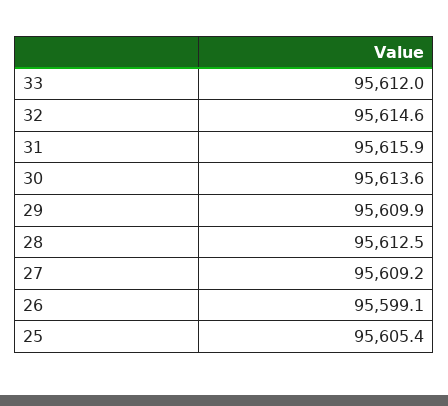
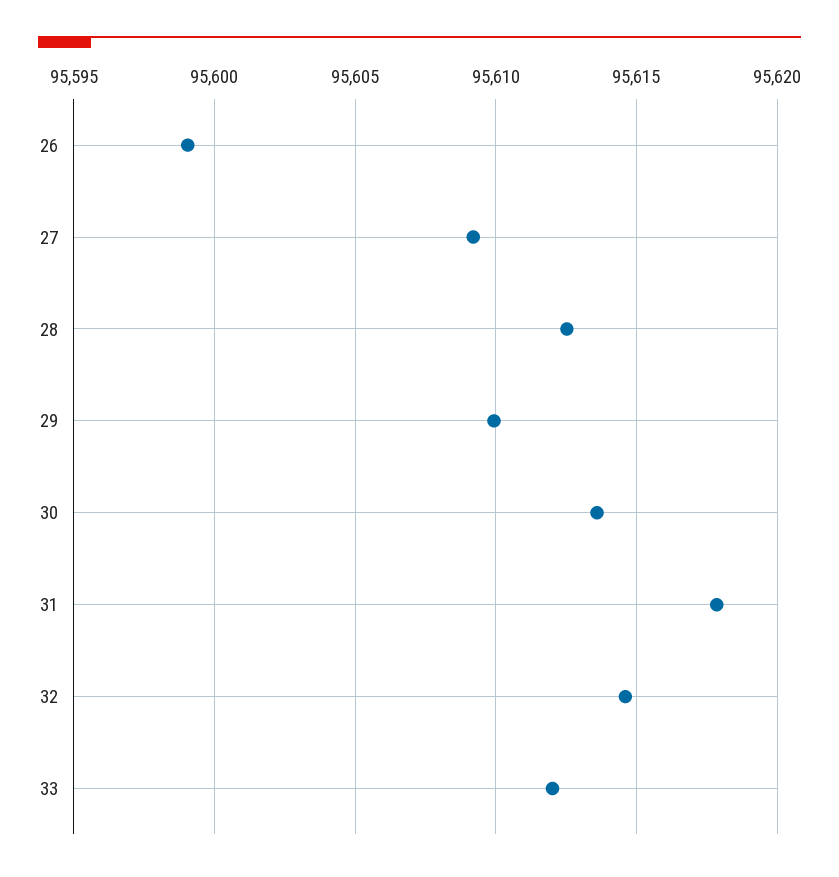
31: 95615.9 -> 95618
25: 95605.4 -> none

